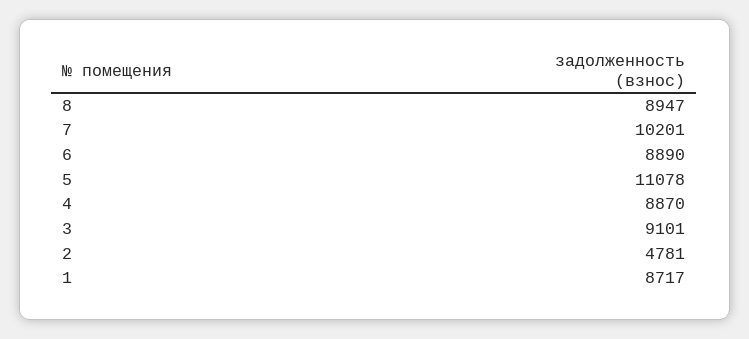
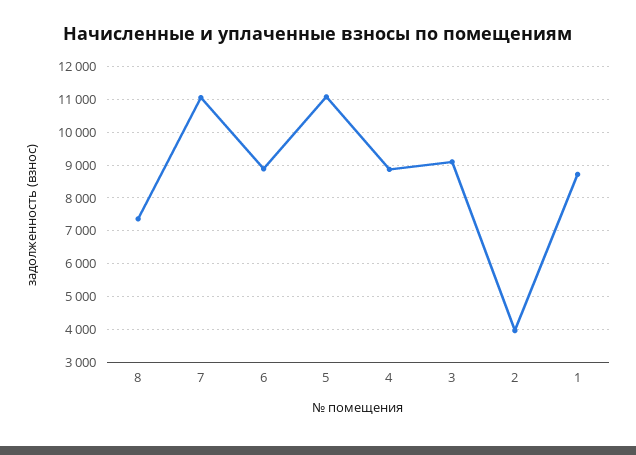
8: 8947 -> 7400
7: 10201 -> 11000
2: 4781 -> 4000

